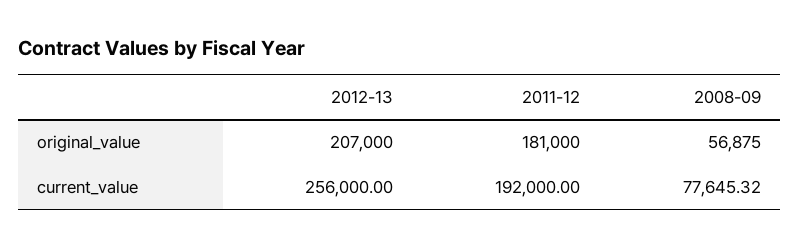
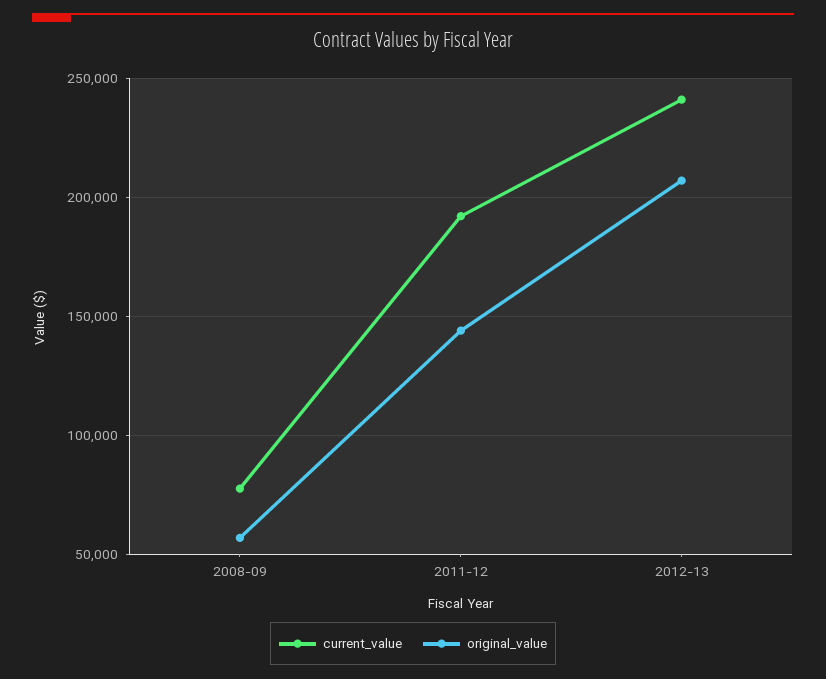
original_value, 2011-12: 181000 -> 145000
current_value, 2012-13: 256000 -> 240000

